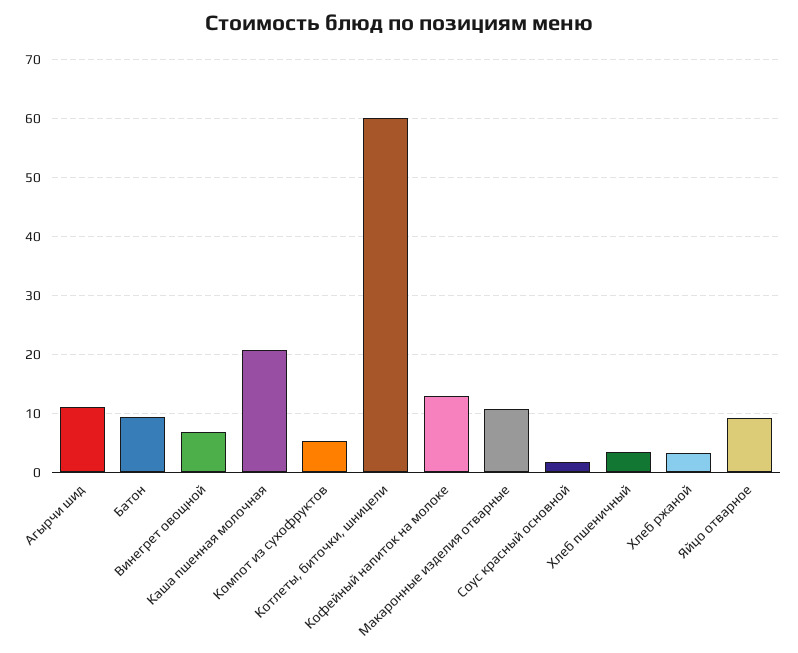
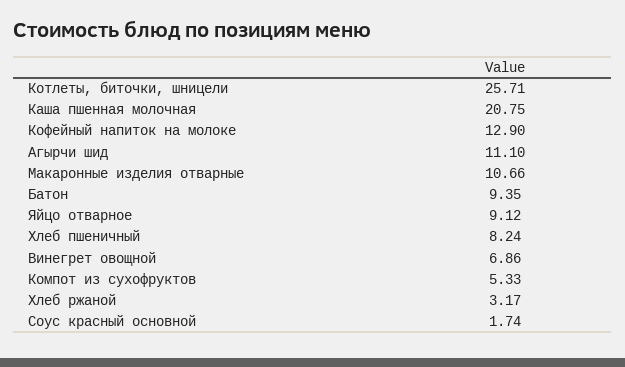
Котлеты, биточки, шницели: 60 -> 25.71
Хлеб пшеничный: 4 -> 8.24

